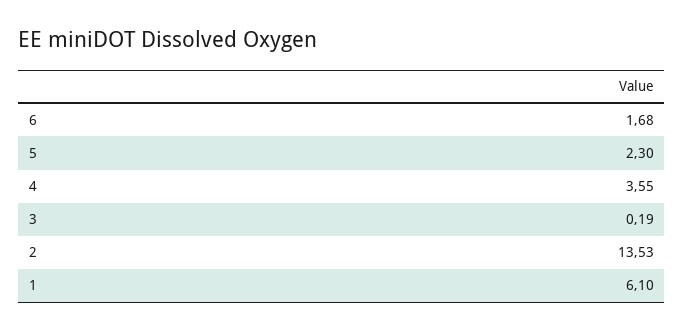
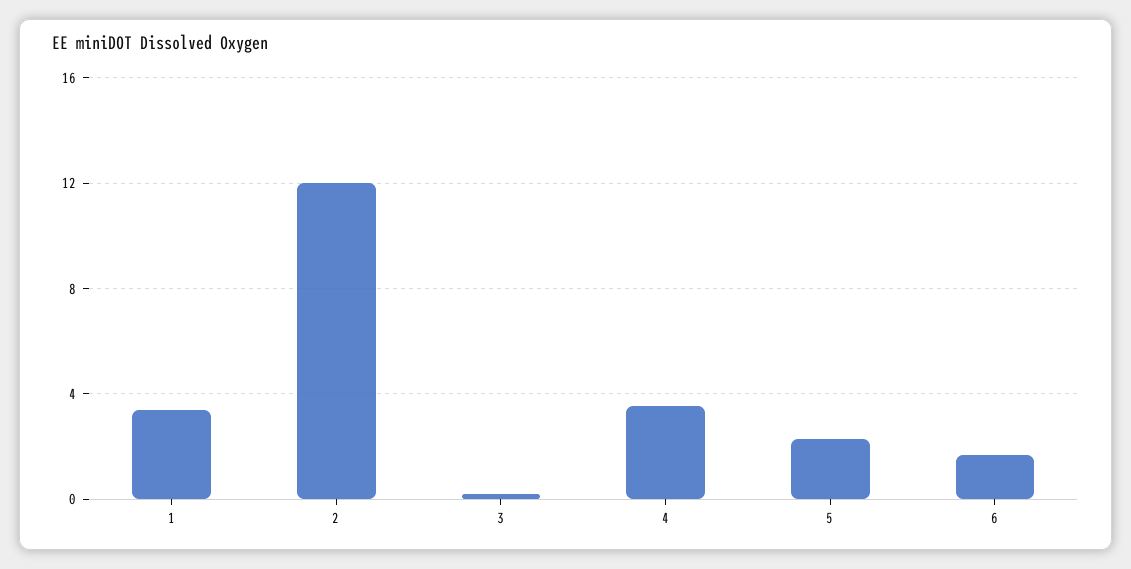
2: 13.53 -> 12
1: 6.1 -> 3.5

